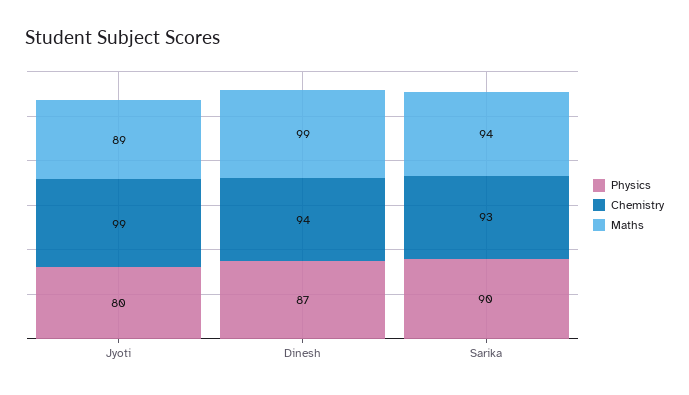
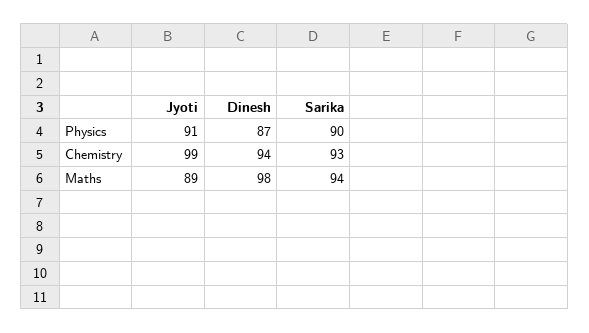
Physics, Jyoti: 80 -> 91
Maths, Dinesh: 99 -> 98

